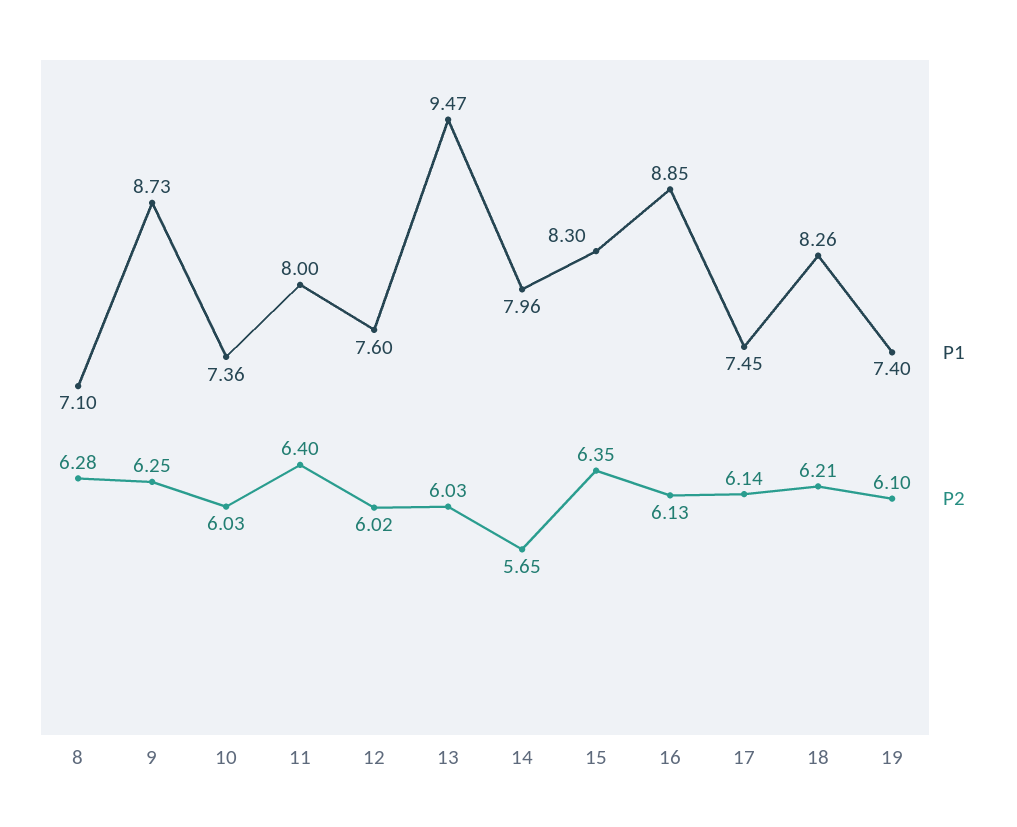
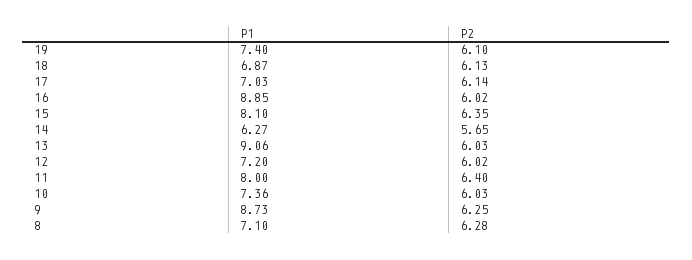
P1, 12: 7.6 -> 7.2
P1, 13: 9.47 -> 9.06
P1, 14: 7.96 -> 6.27
P1, 15: 8.3 -> 8.1
P2, 16: 6.13 -> 6.02
P1, 17: 7.45 -> 7.03
P1, 18: 8.26 -> 6.87
P2, 18: 6.21 -> 6.13

